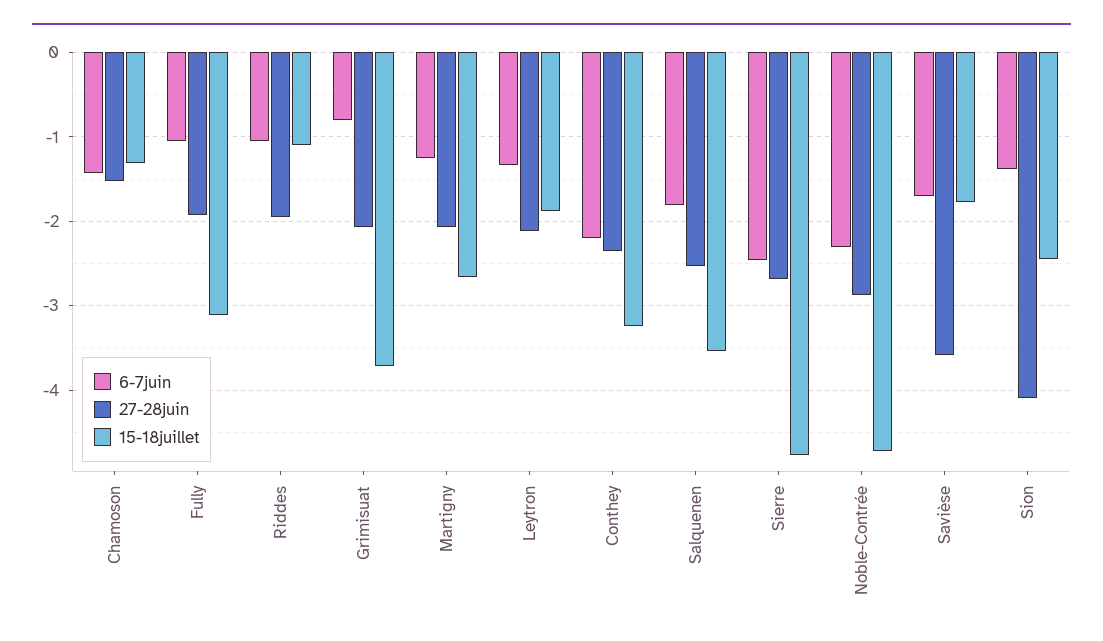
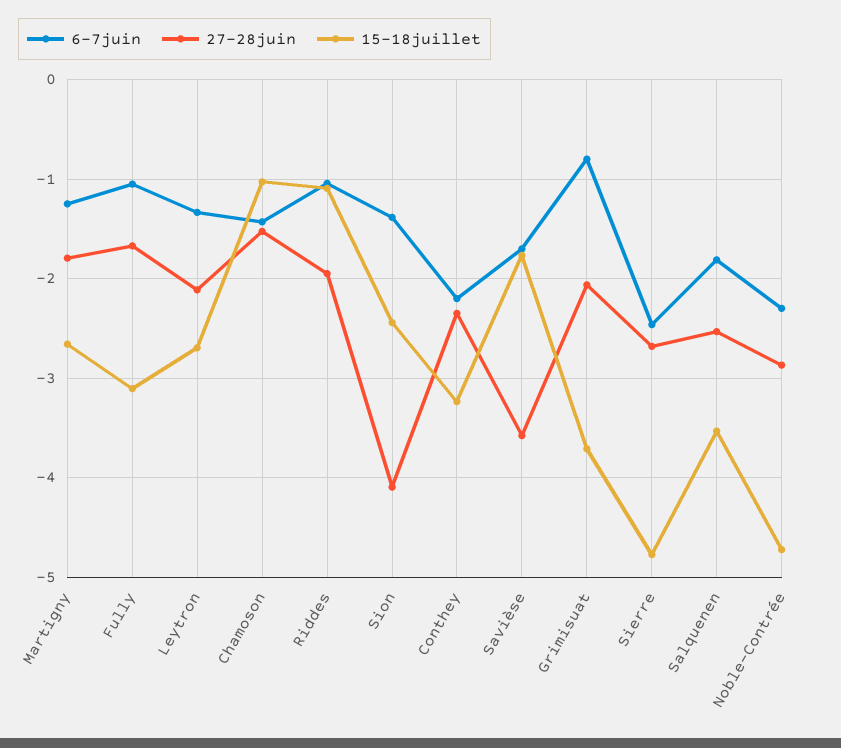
15-18juillet, Chamoson: -1.3 -> -1
27-28juin, Fully: -1.9 -> -1.7
27-28juin, Martigny: -2.1 -> -1.8
15-18juillet, Leytron: -1.9 -> -2.7

